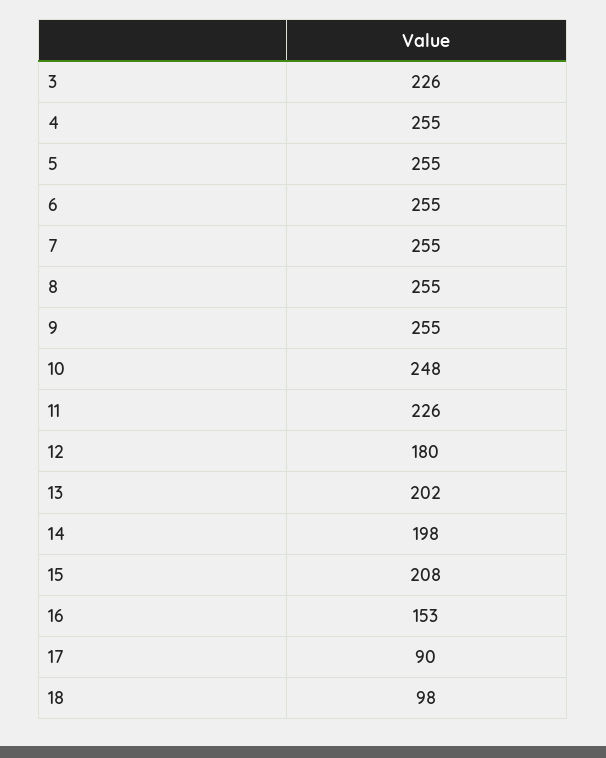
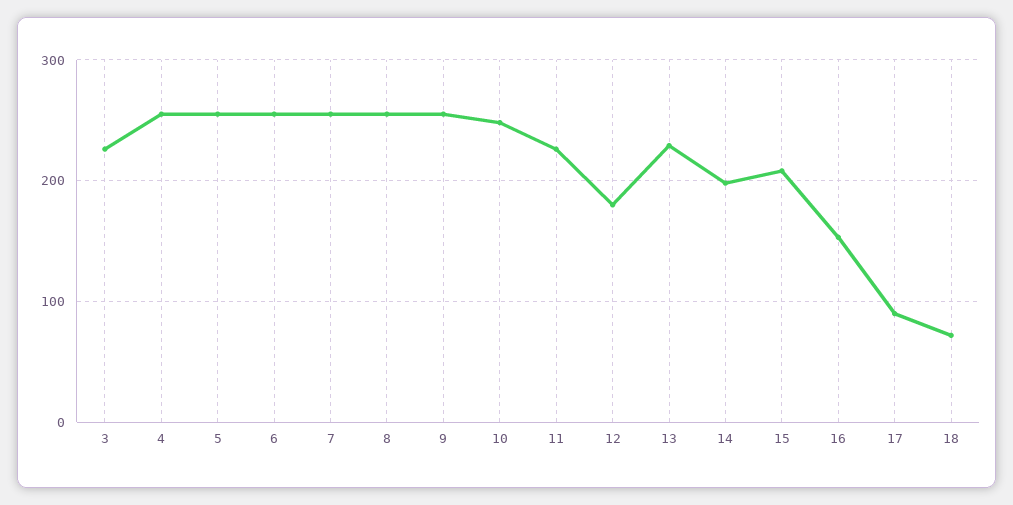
13: 202 -> 230
18: 98 -> 70

